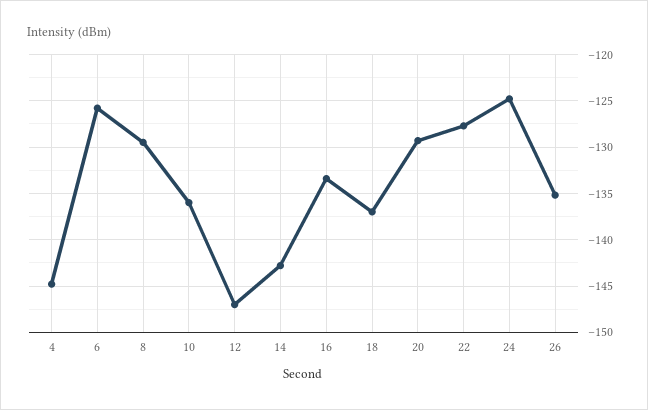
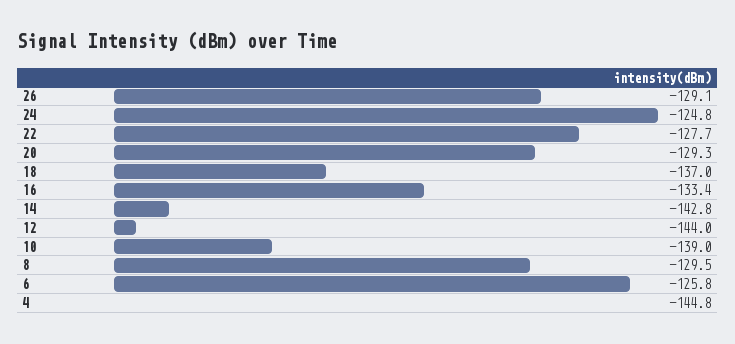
10: -136 -> -139
12: -147 -> -144
26: -135 -> -129.1

